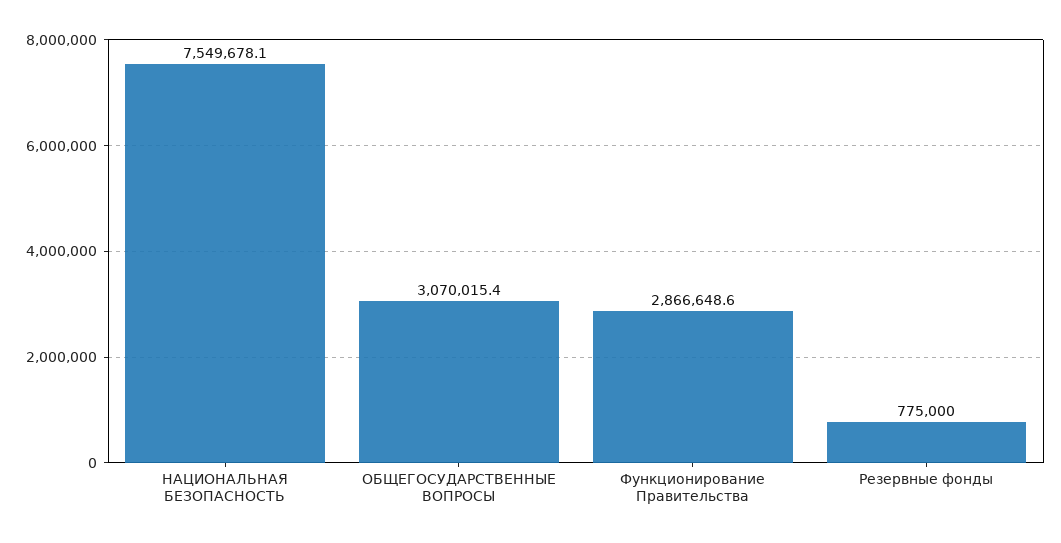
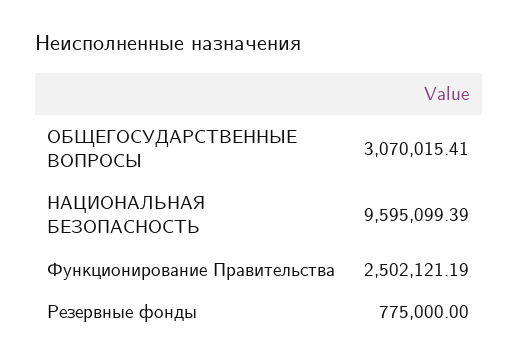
НАЦИОНАЛЬНАЯ БЕЗОПАСНОСТЬ: 7549678.1 -> 9595099.39
Функционирование Правительства: 2866648.6 -> 2502121.19

